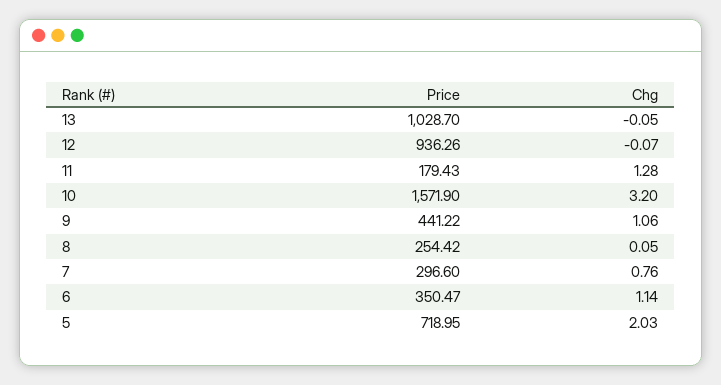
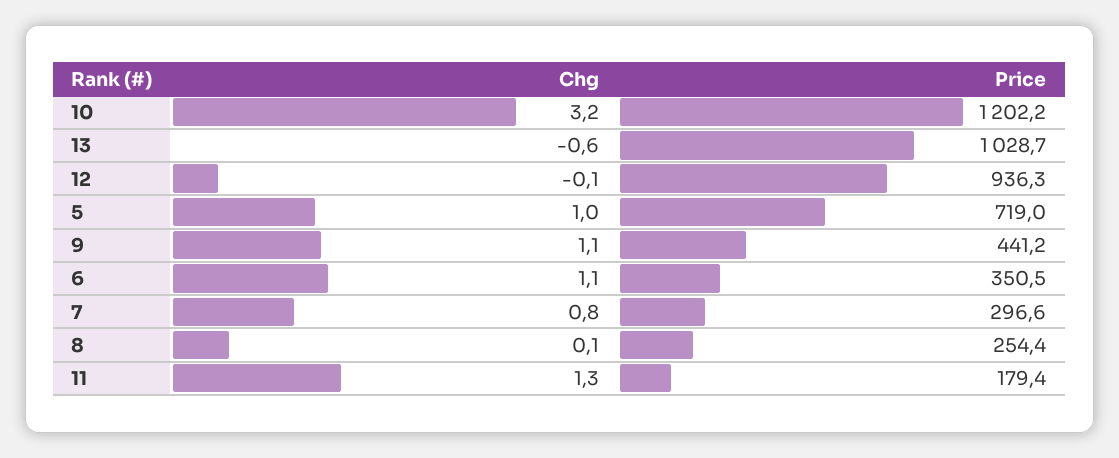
Chg, 13: -0.05 -> -0.6
Price, 10: 1571.9 -> 1202.2
Chg, 5: 2.03 -> 1

